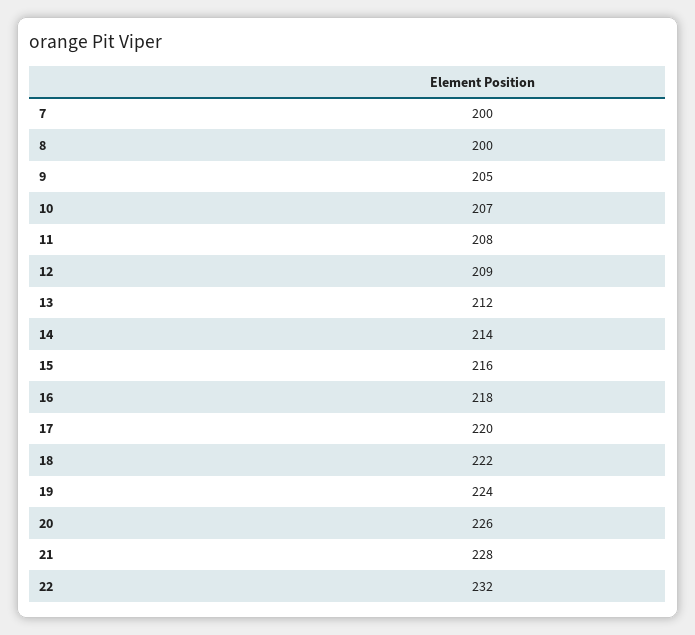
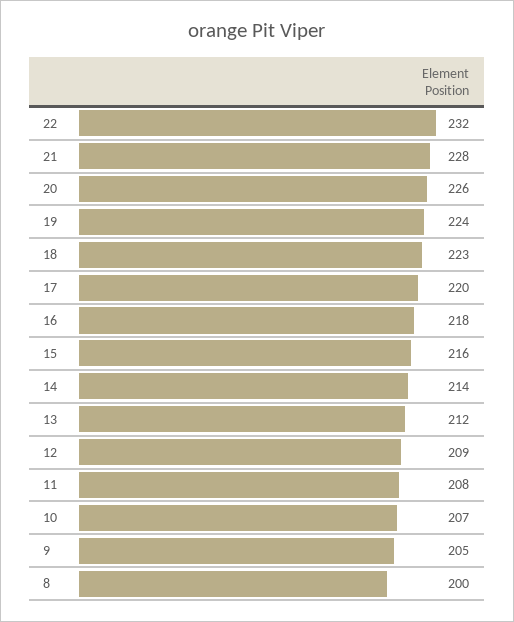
7: 200 -> none
18: 222 -> 223

